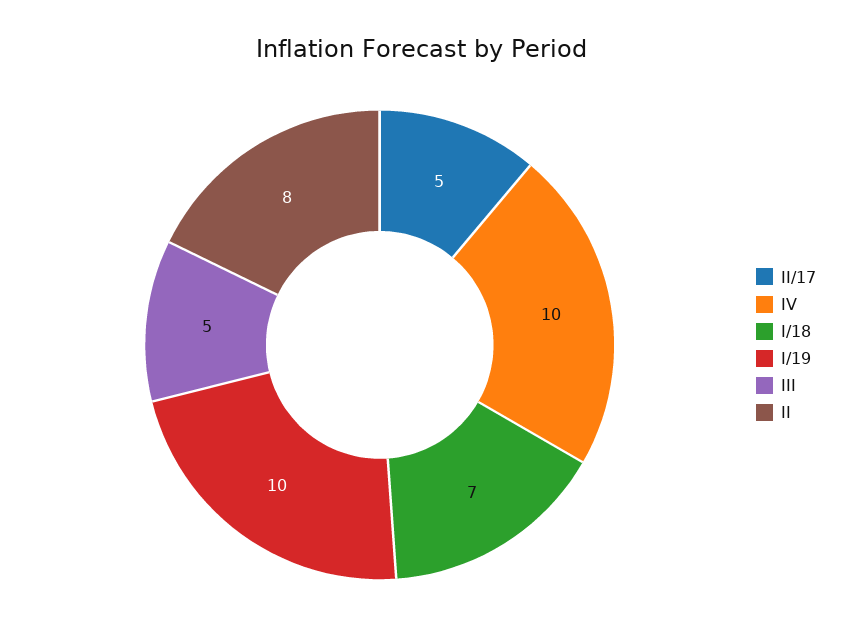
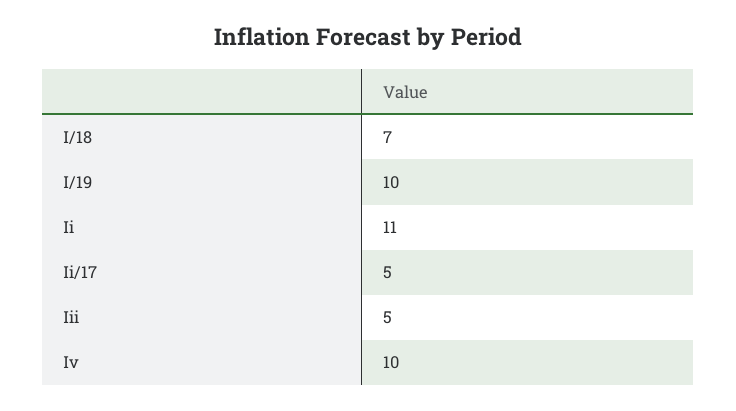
II: 8 -> 11

